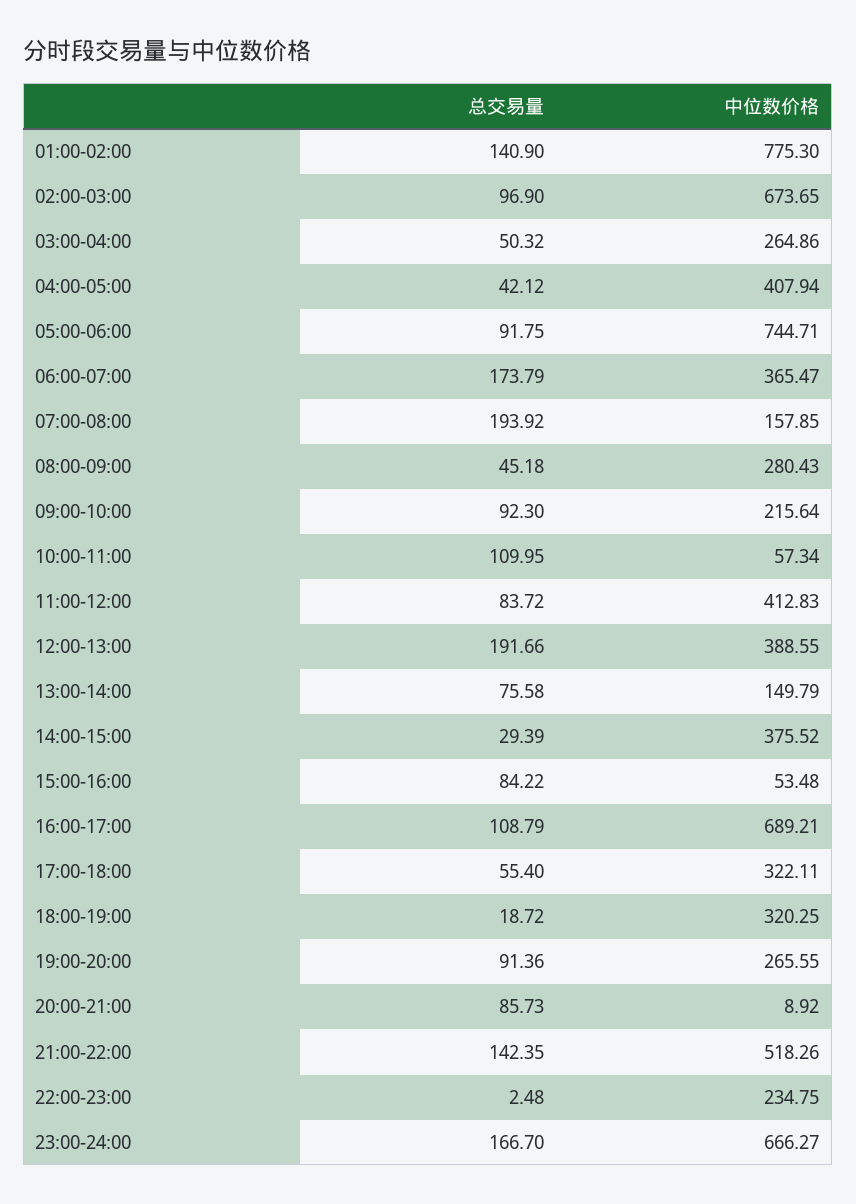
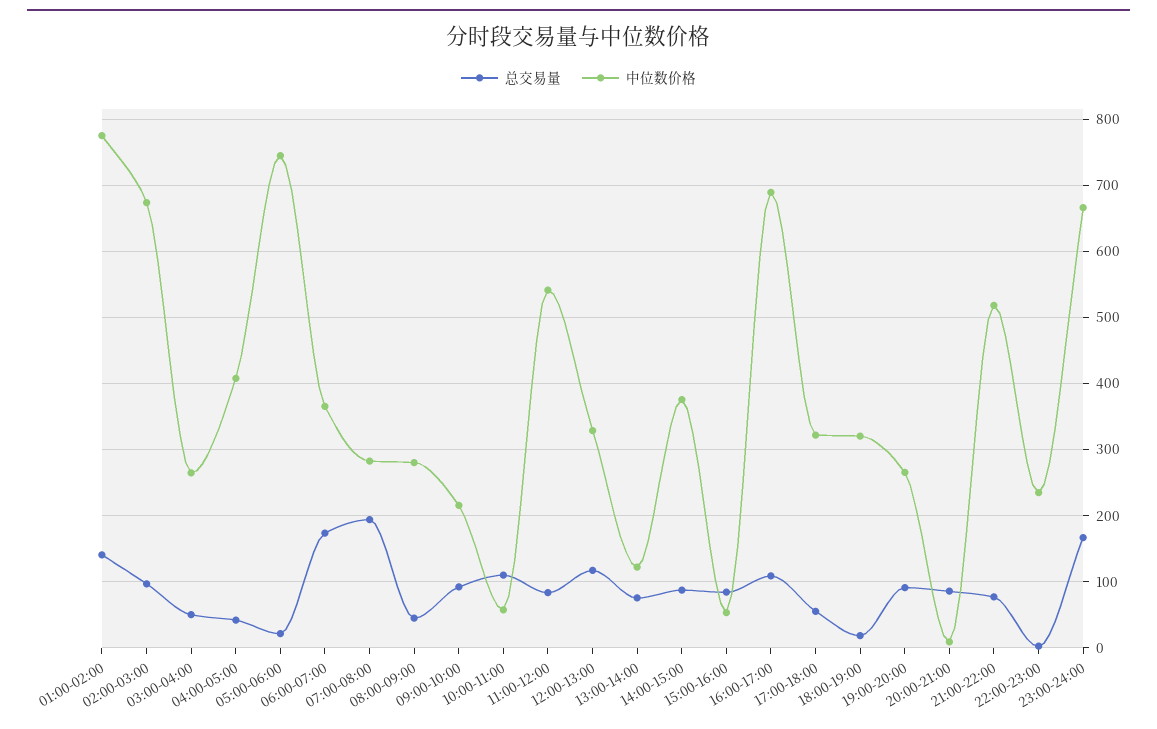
总交易量, 05:00-06:00: 91.75 -> 20
中位数价格, 07:00-08:00: 157.85 -> 280
中位数价格, 11:00-12:00: 412.83 -> 540
总交易量, 12:00-13:00: 191.66 -> 120
中位数价格, 12:00-13:00: 388.55 -> 330
中位数价格, 13:00-14:00: 149.79 -> 120
总交易量, 14:00-15:00: 29.39 -> 90
总交易量, 21:00-22:00: 142.35 -> 80

